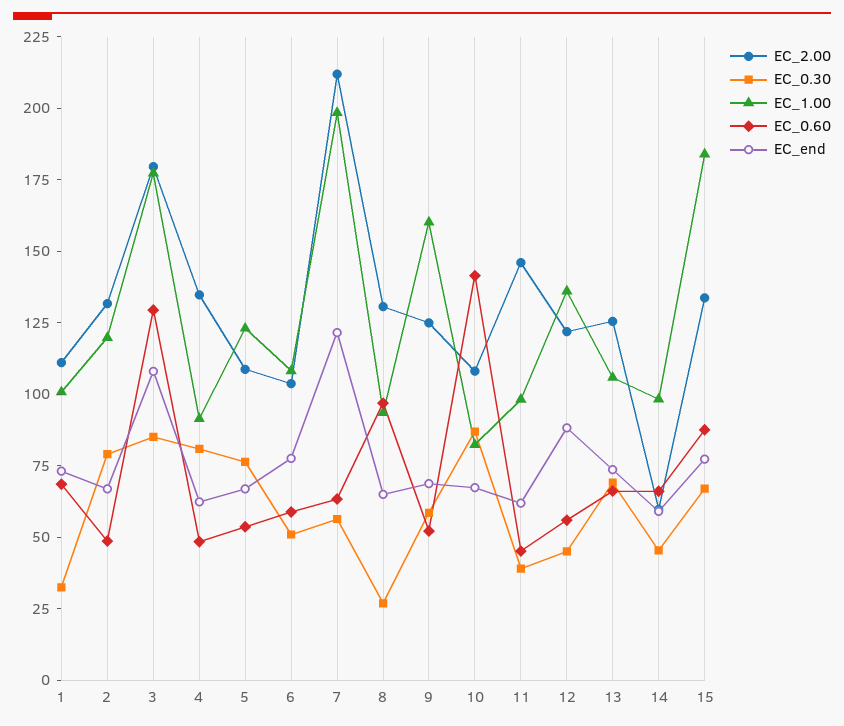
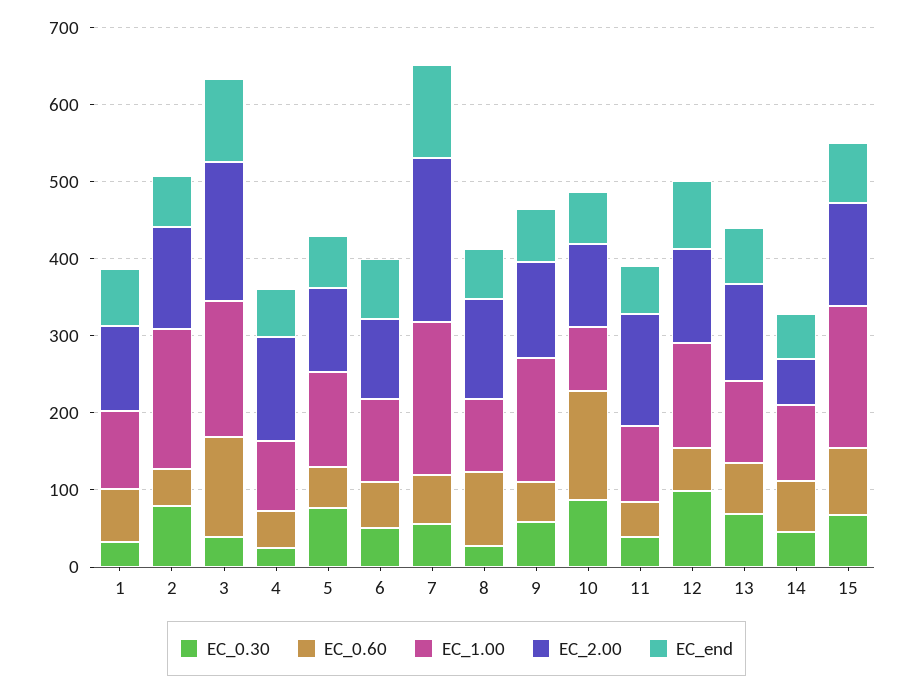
EC_1.00, 2: 120 -> 180
EC_0.30, 3: 85 -> 40
EC_0.30, 4: 80 -> 20
EC_0.30, 12: 45 -> 100

